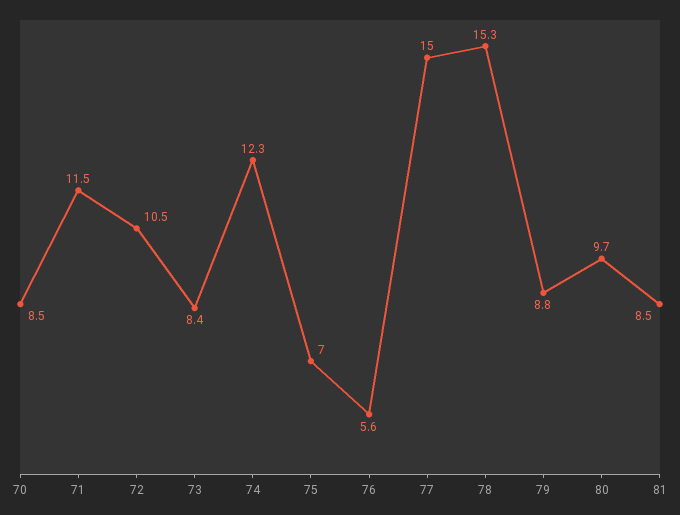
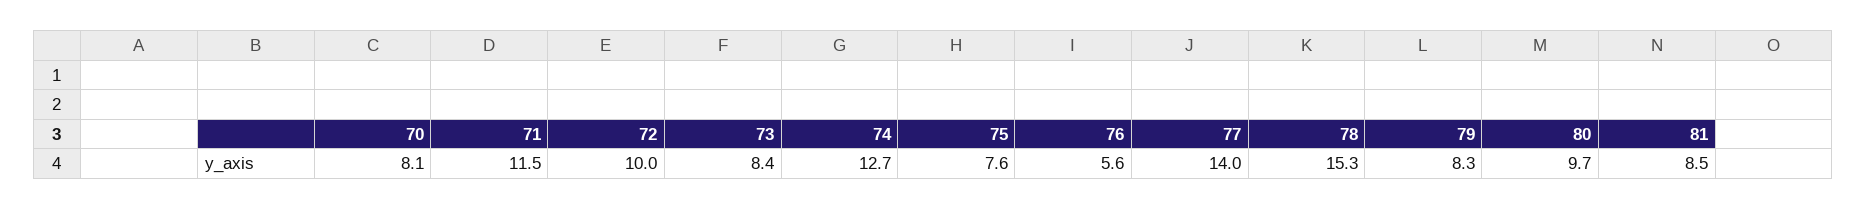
70: 8.5 -> 8.1
72: 10.5 -> 10
74: 12.3 -> 12.7
75: 7 -> 7.6
77: 15 -> 14
79: 8.8 -> 8.3

